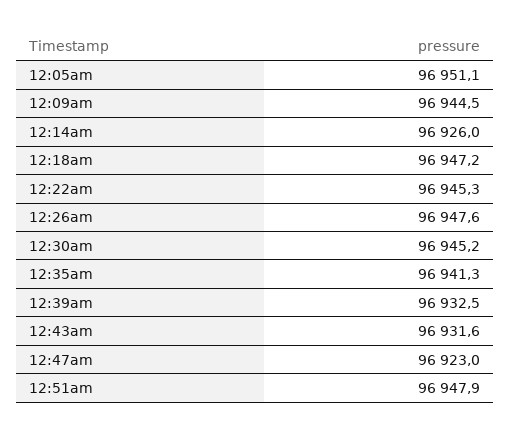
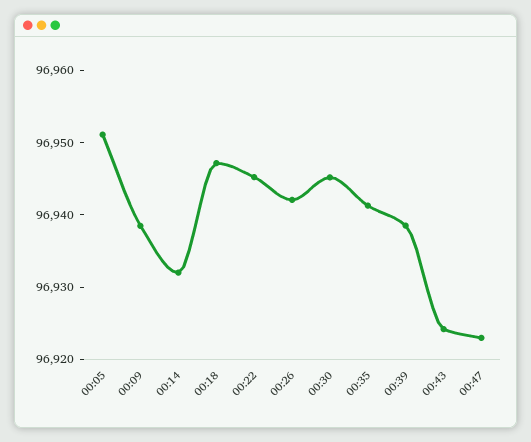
12:09am: 96944.5 -> 96938
12:14am: 96926 -> 96932
12:26am: 96947.6 -> 96942
12:39am: 96932.5 -> 96938
12:43am: 96931.6 -> 96924
12:51am: 96947.9 -> none

